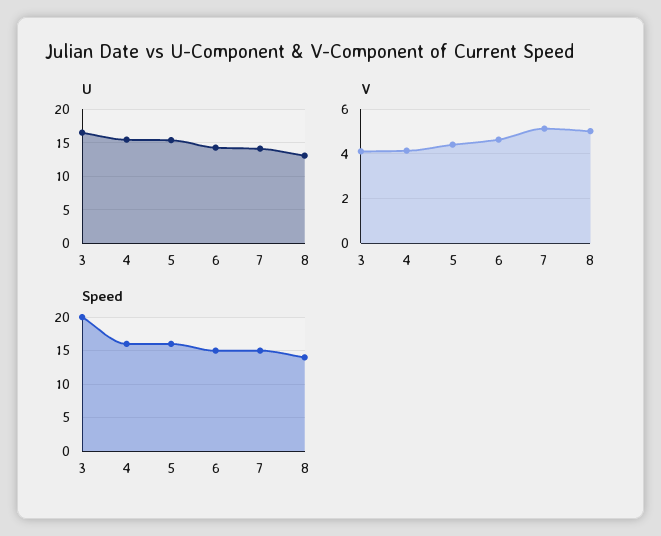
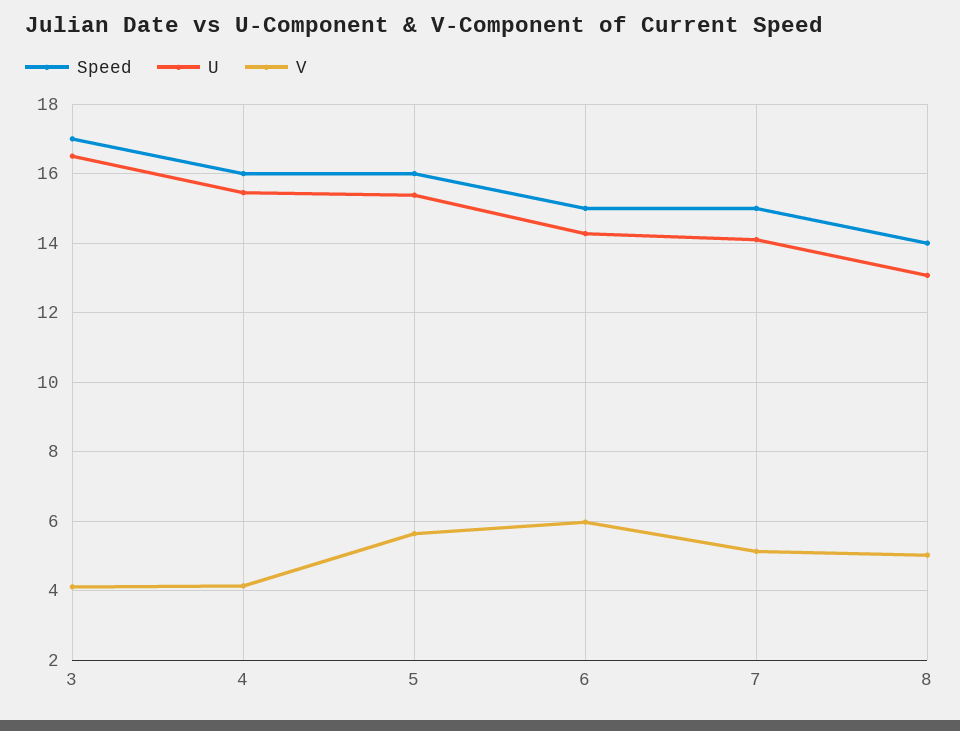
V, 5: 4.5 -> 5.6
V, 6: 4.5 -> 6
Speed, 3: 20 -> 17

